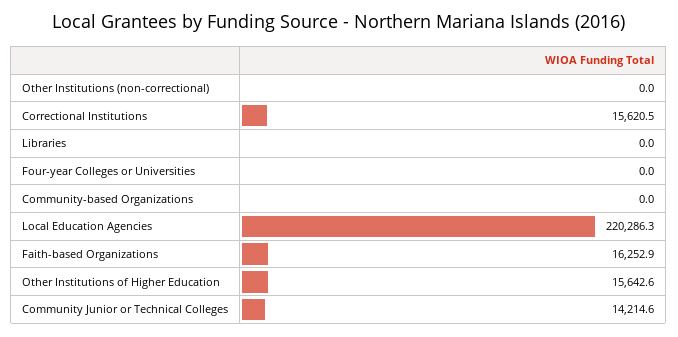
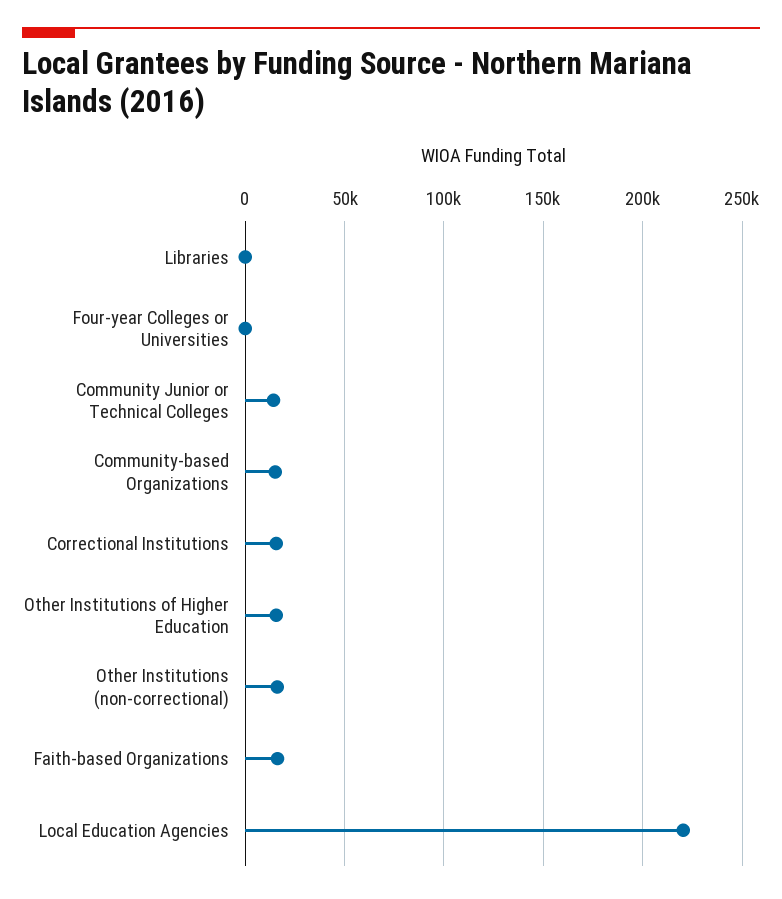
Other Institutions (non-correctional): 0 -> 15000
Community-based Organizations: 0 -> 15000

